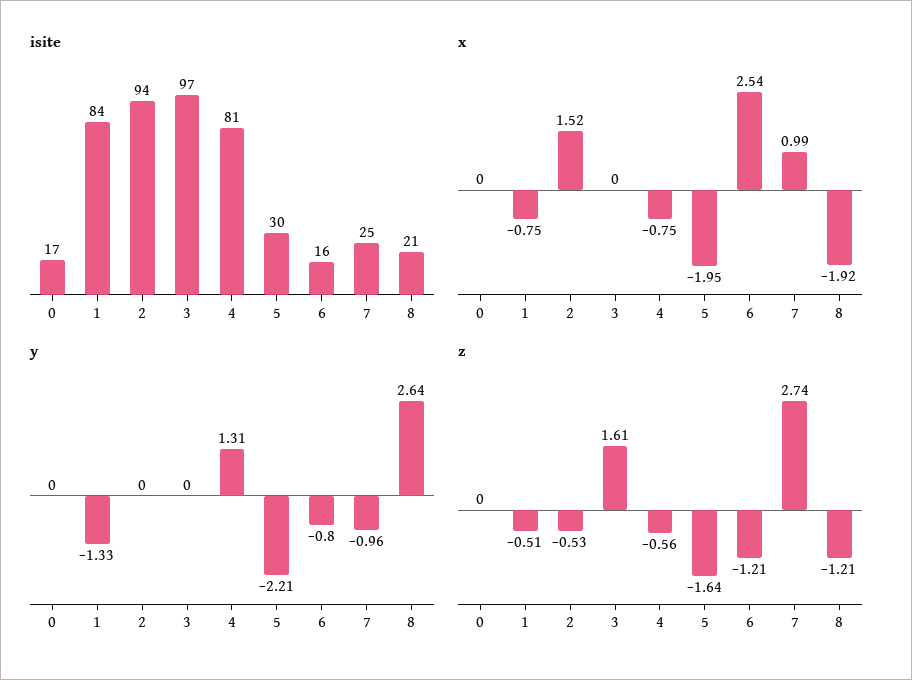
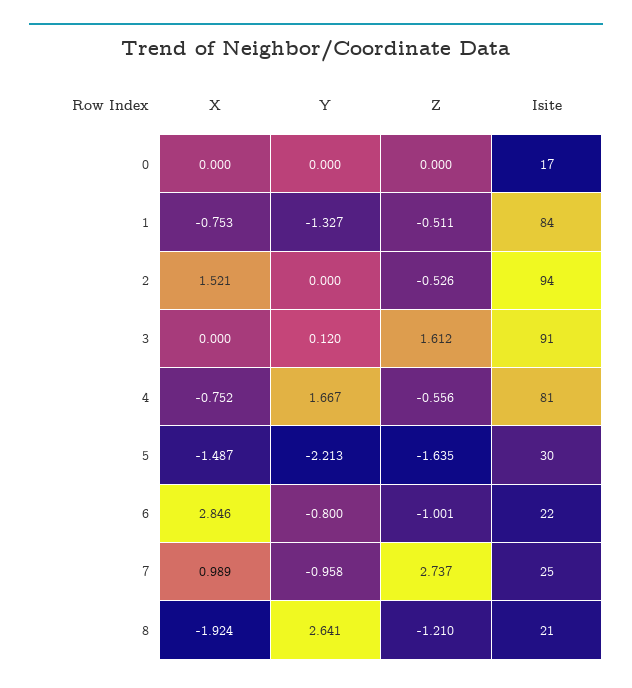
isite, 3: 97 -> 91
isite, 6: 16 -> 22
x, 5: -1.95 -> -1.487
x, 6: 2.54 -> 2.846
y, 3: 0 -> 0.12
y, 4: 1.31 -> 1.667
z, 6: -1.21 -> -1.001

